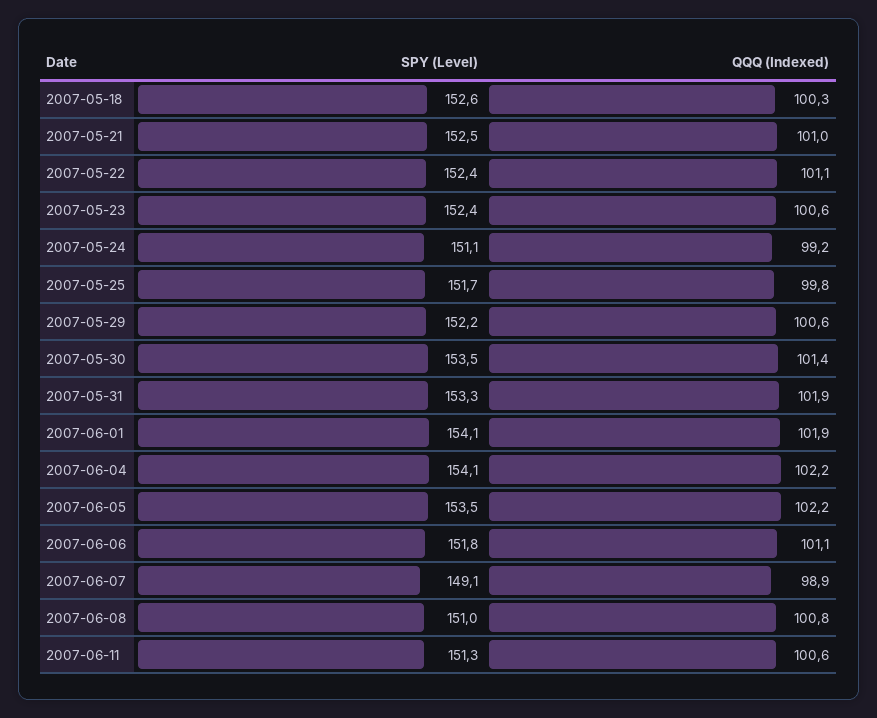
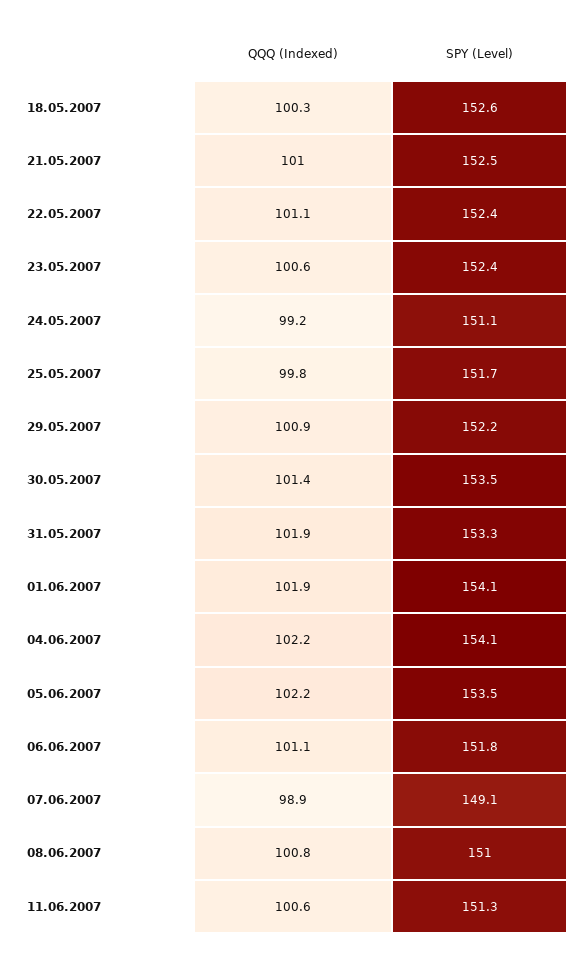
QQQ (Indexed), 2007-05-29: 100.6 -> 100.9

